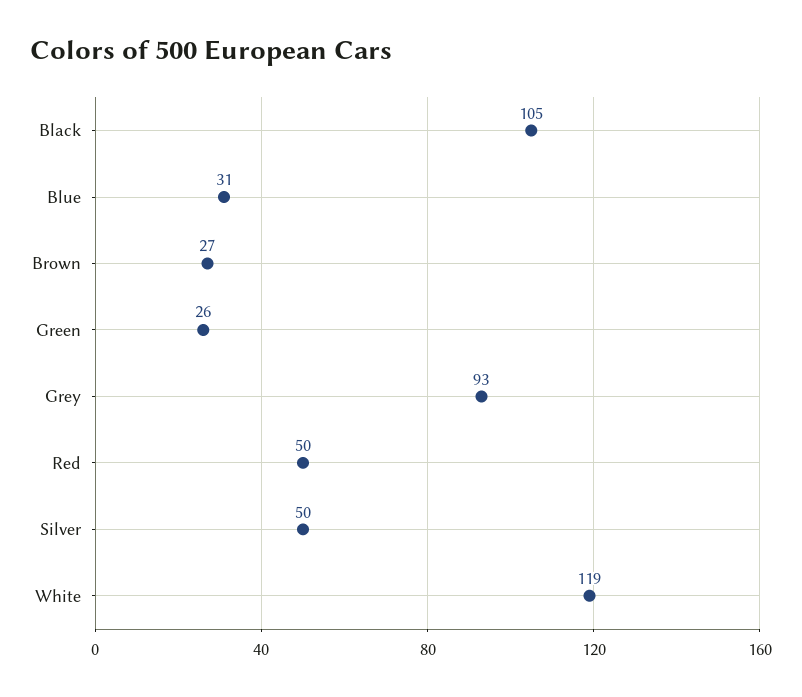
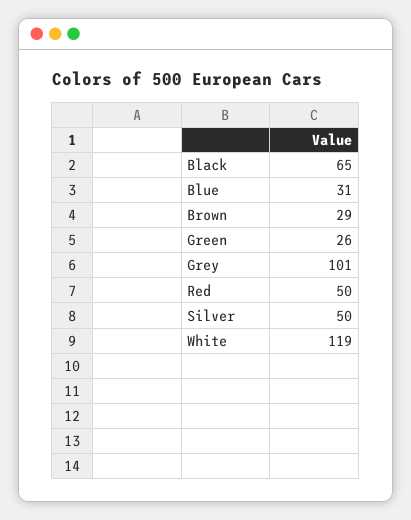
Black: 105 -> 65
Brown: 27 -> 29
Grey: 93 -> 101

